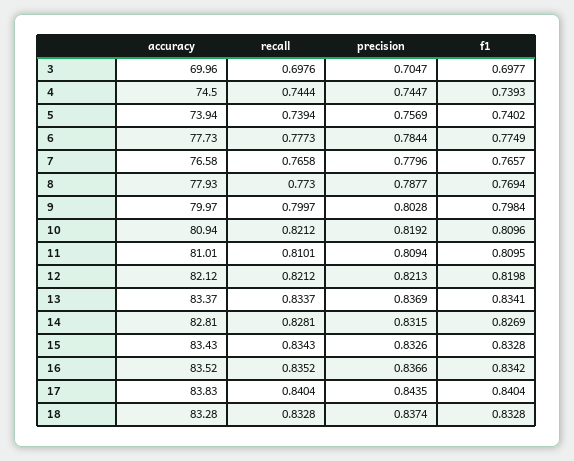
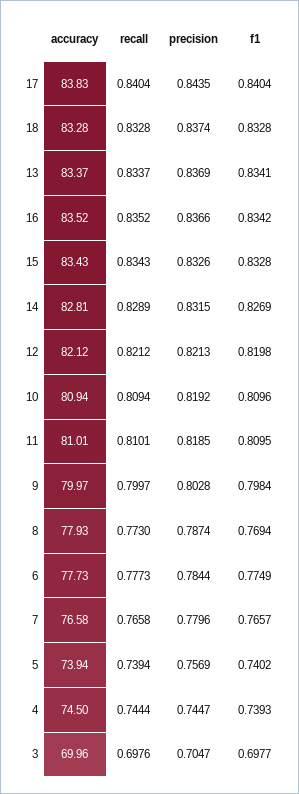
precision, 8: 0.7877 -> 0.7874
recall, 10: 0.8212 -> 0.8094
precision, 11: 0.8094 -> 0.8185
recall, 14: 0.8281 -> 0.8289

